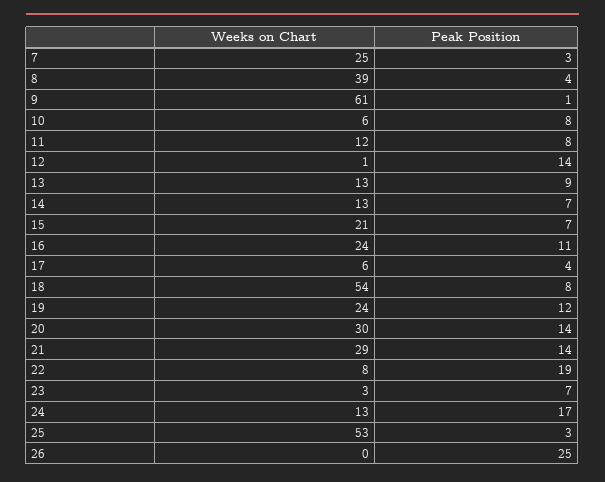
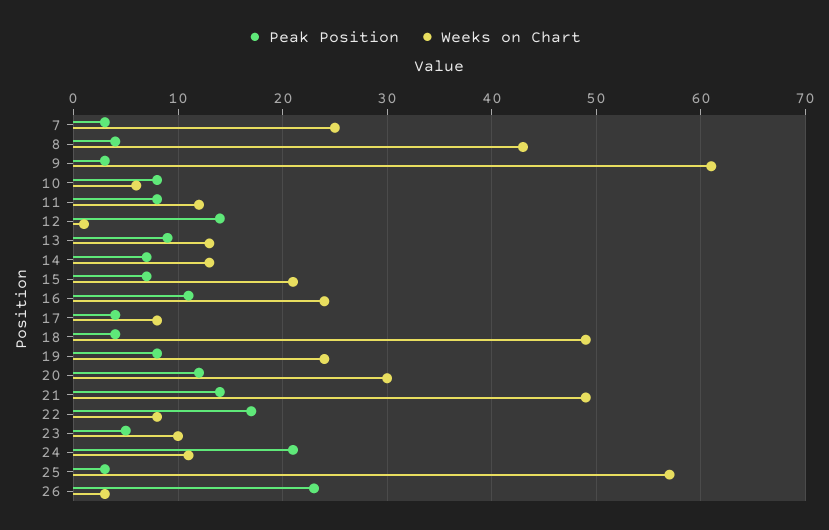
Weeks on Chart, 8: 39 -> 43
Peak Position, 9: 1 -> 3
Weeks on Chart, 17: 6 -> 8
Weeks on Chart, 18: 54 -> 49
Peak Position, 18: 8 -> 4
Peak Position, 19: 12 -> 8
Peak Position, 20: 14 -> 12
Weeks on Chart, 21: 29 -> 49
Peak Position, 22: 19 -> 17
Weeks on Chart, 23: 3 -> 10
Peak Position, 23: 7 -> 5
Weeks on Chart, 24: 13 -> 11
Peak Position, 24: 17 -> 21
Weeks on Chart, 25: 53 -> 57
Weeks on Chart, 26: 0 -> 3
Peak Position, 26: 25 -> 23

